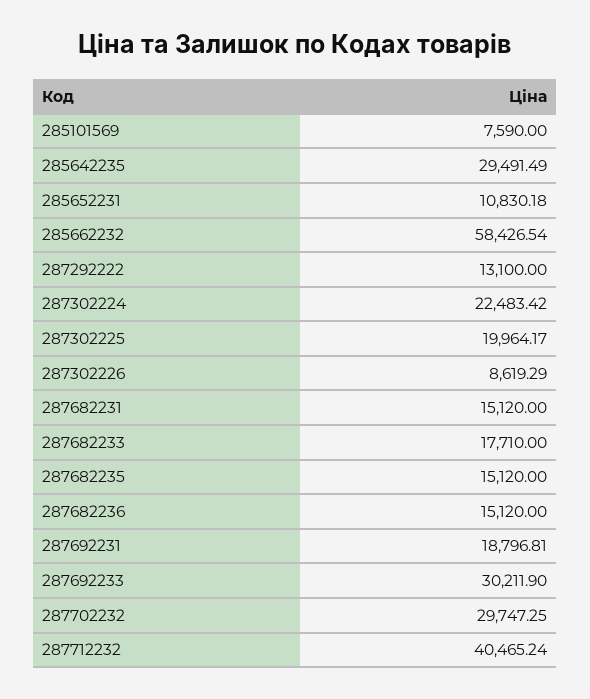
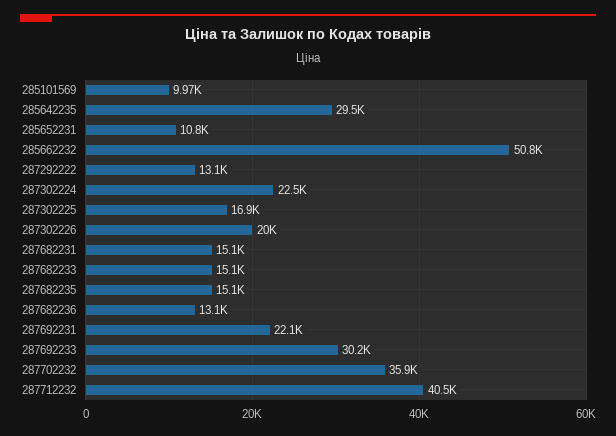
285101569: 7590 -> 9970
285662232: 58426.54 -> 50800
287302225: 19964.17 -> 16900
287302226: 8619.29 -> 20000
287682233: 17710 -> 15100
287682236: 15120 -> 13100
287692231: 18796.81 -> 22100
287702232: 29747.25 -> 35900

